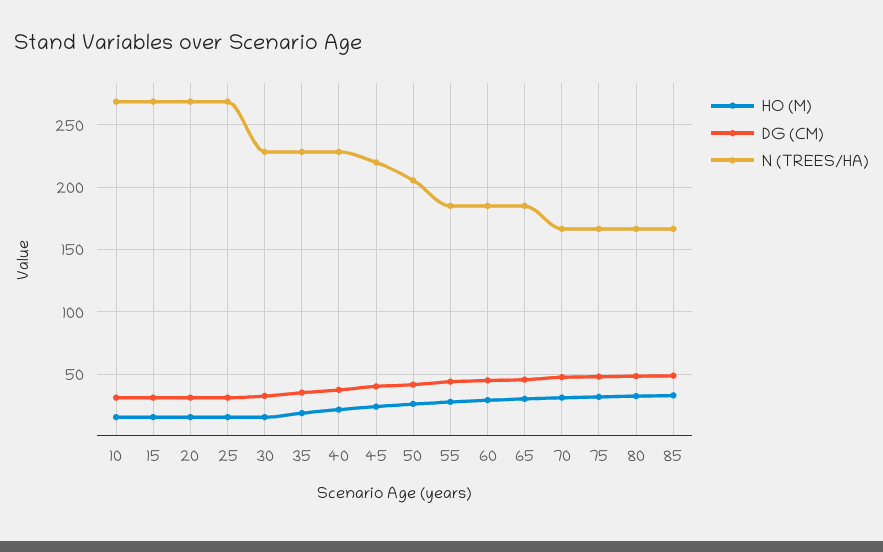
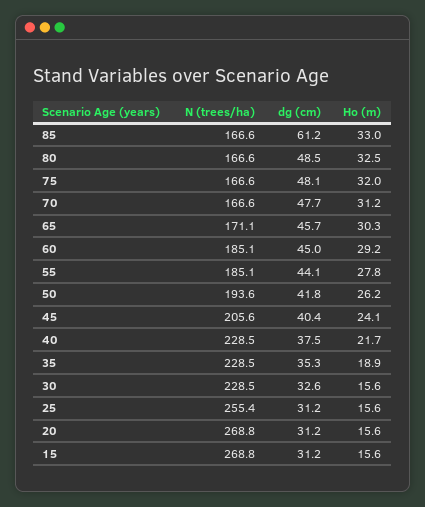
HO (M), 10: 15 -> none
DG (CM), 10: 30 -> none
N (TREES/HA), 10: 270 -> none
N (TREES/HA), 25: 270 -> 255.4
N (TREES/HA), 45: 220 -> 205.6
N (TREES/HA), 50: 205 -> 193.6
N (TREES/HA), 65: 185 -> 171.1
DG (CM), 85: 50 -> 61.2

